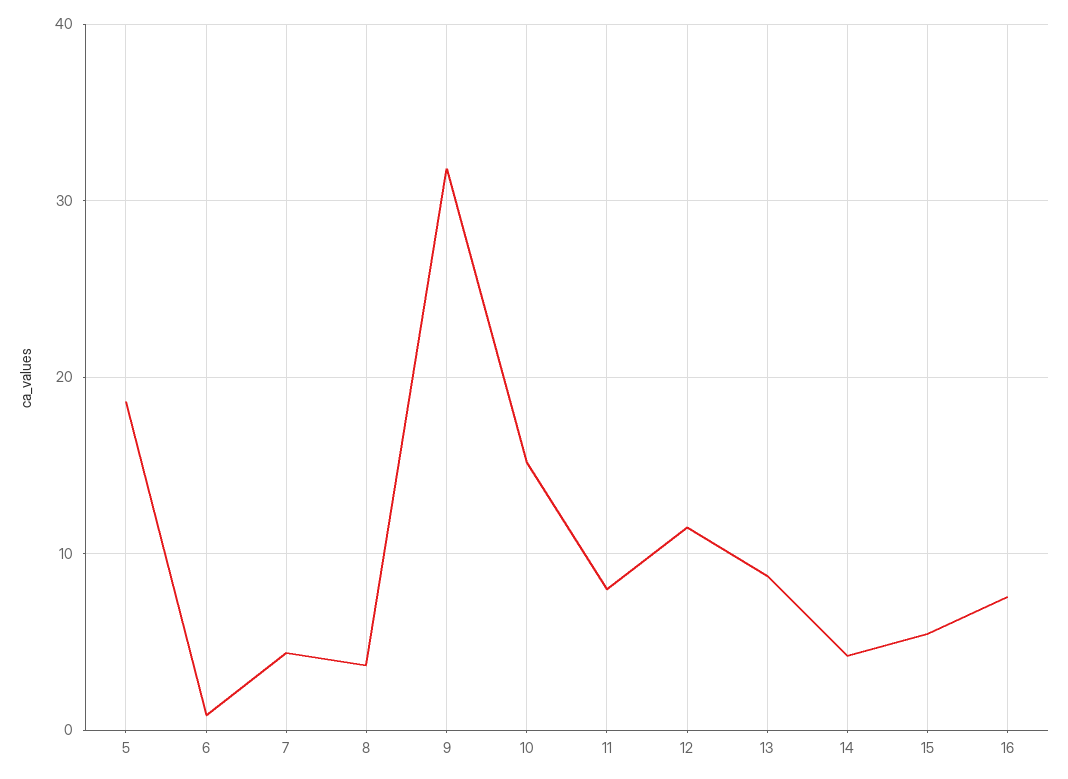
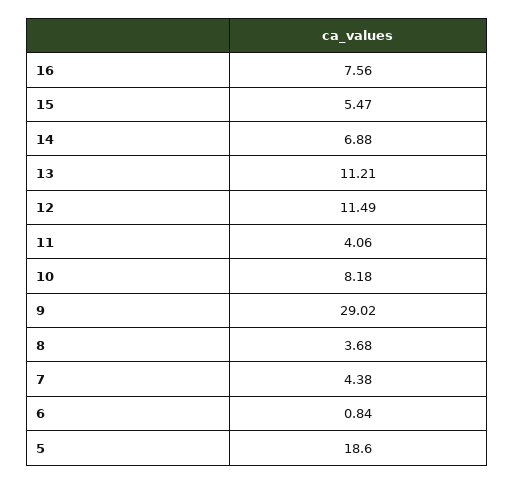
9: 32 -> 29.02
10: 15 -> 8.18
11: 8 -> 4.06
13: 9 -> 11.21
14: 4 -> 6.88

